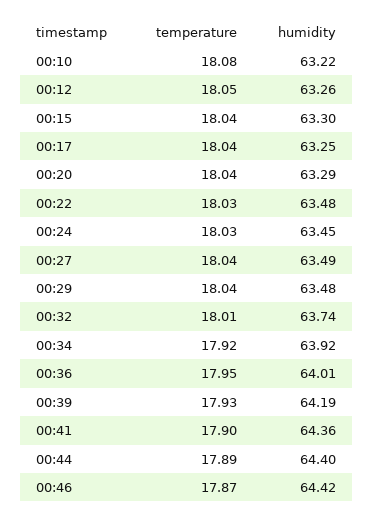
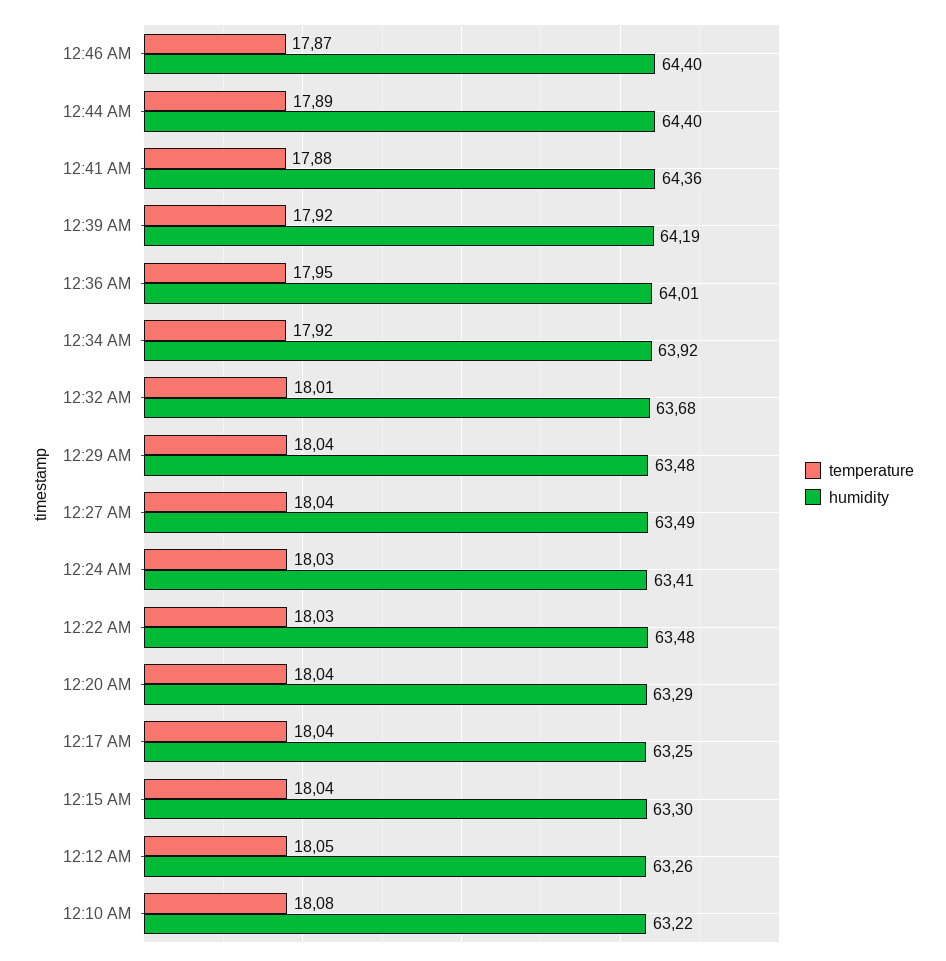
humidity, 00:24: 63.45 -> 63.41
humidity, 00:32: 63.74 -> 63.68
temperature, 00:39: 17.93 -> 17.92
temperature, 00:41: 17.9 -> 17.88
humidity, 00:46: 64.42 -> 64.4

